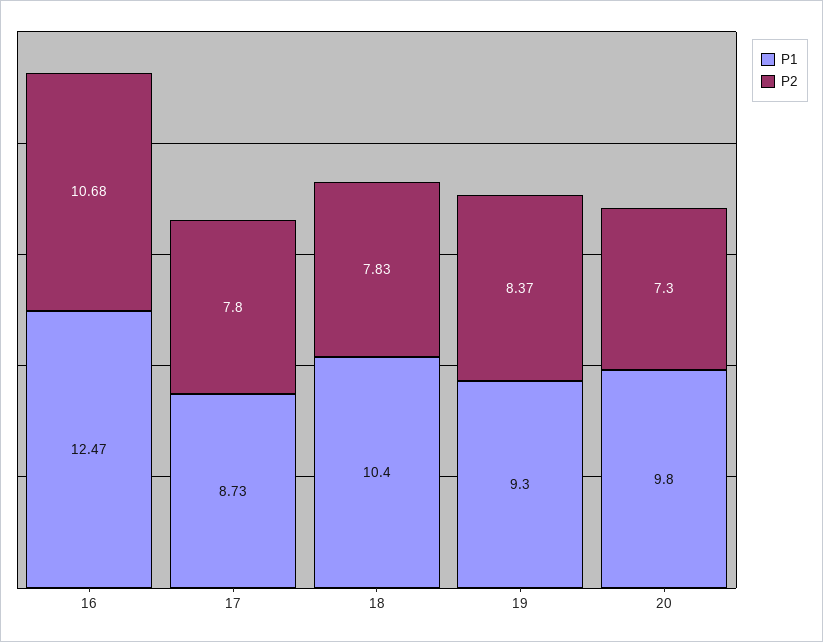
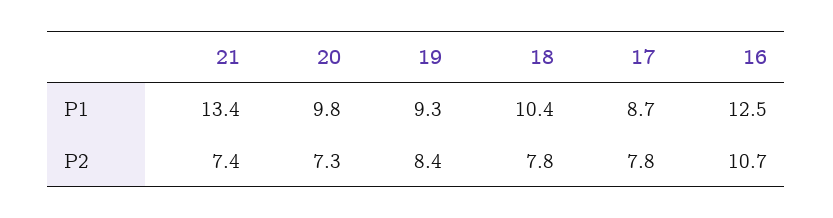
P1, 21: none -> 13.4
P2, 21: none -> 7.4

